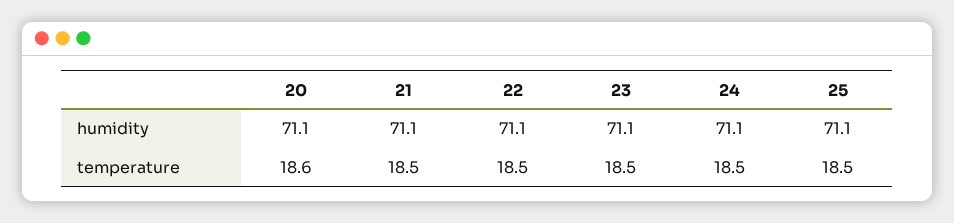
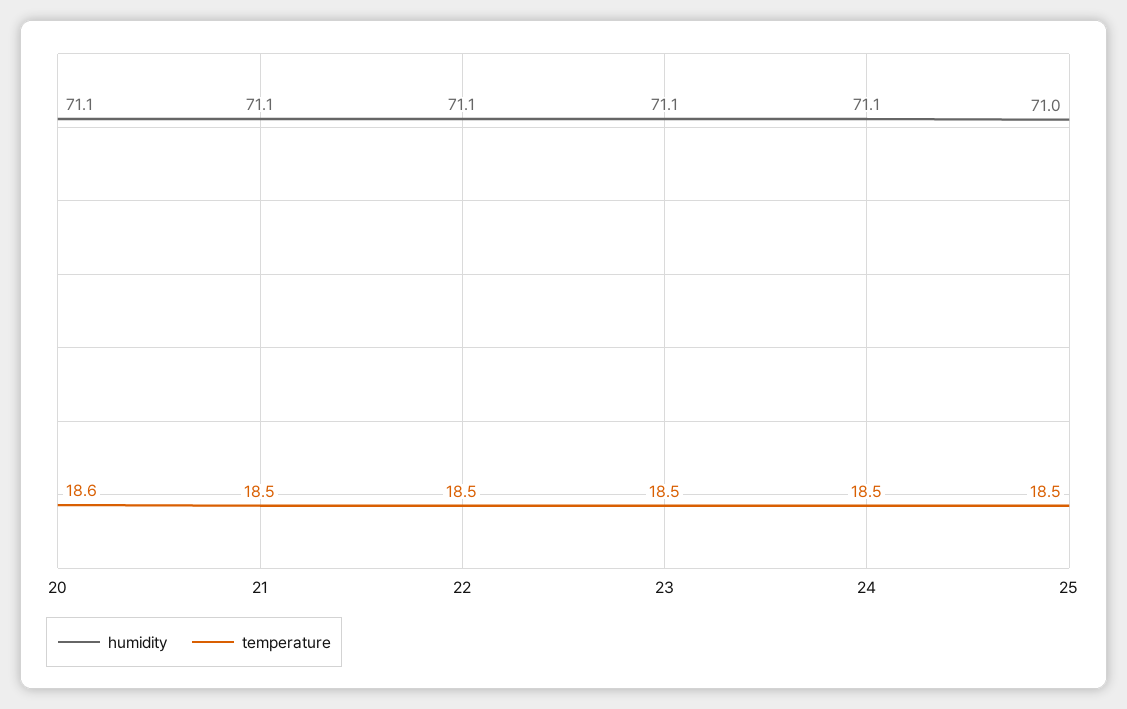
humidity, 25: 71.1 -> 71

